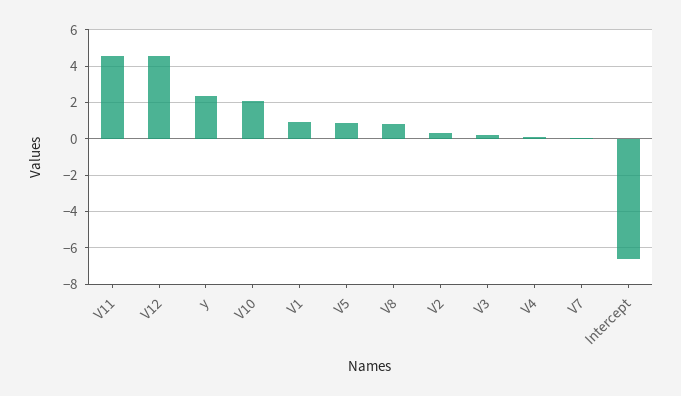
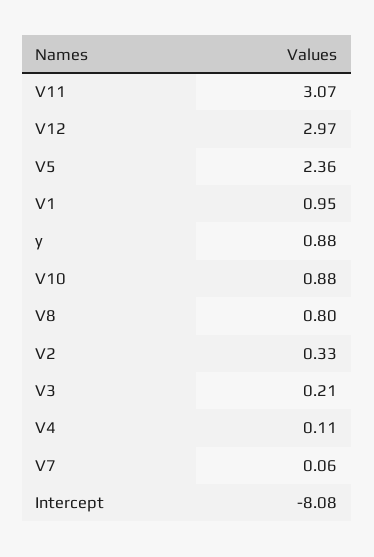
V11: 4.5 -> 3.07
V12: 4.5 -> 2.97
y: 2.5 -> 0.88
V10: 2 -> 0.88
V5: 1 -> 2.36
Intercept: -6.5 -> -8.08

